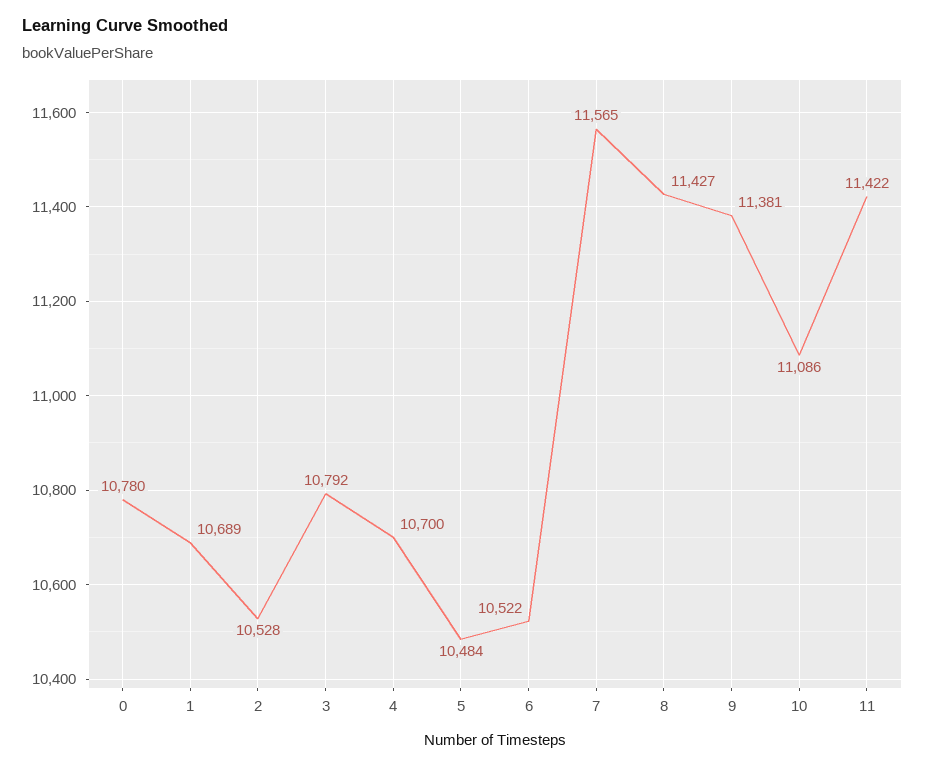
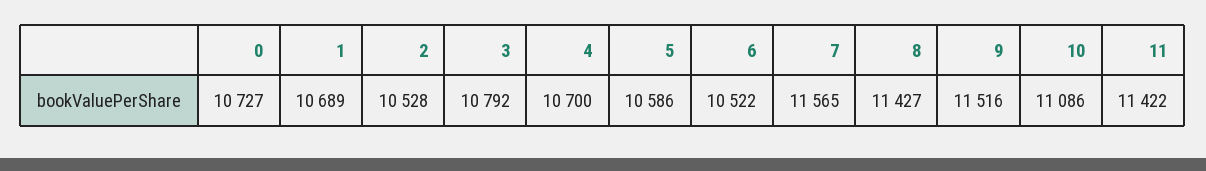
0: 10780 -> 10727
5: 10484 -> 10586
9: 11381 -> 11516

